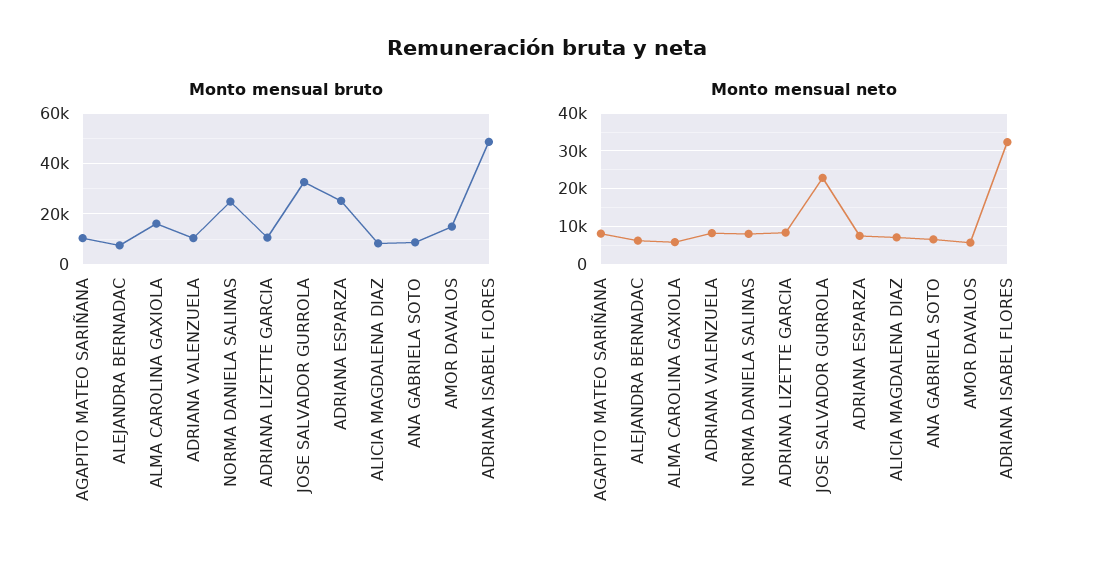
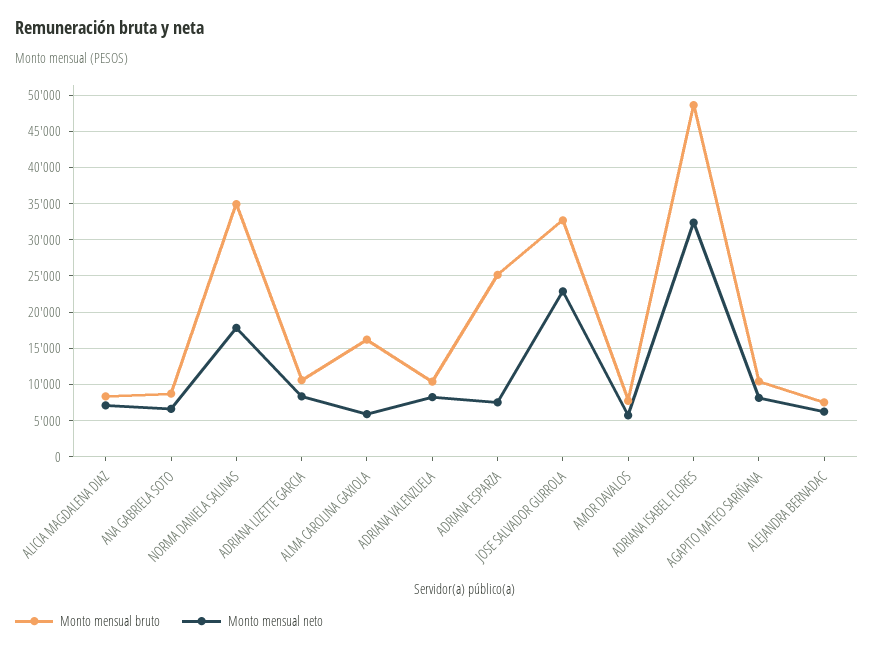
Monto mensual bruto, NORMA DANIELA SALINAS: 25000 -> 35000
Monto mensual bruto, AMOR DAVALOS: 15000 -> 8000
Monto mensual neto, NORMA DANIELA SALINAS: 8000 -> 18000

